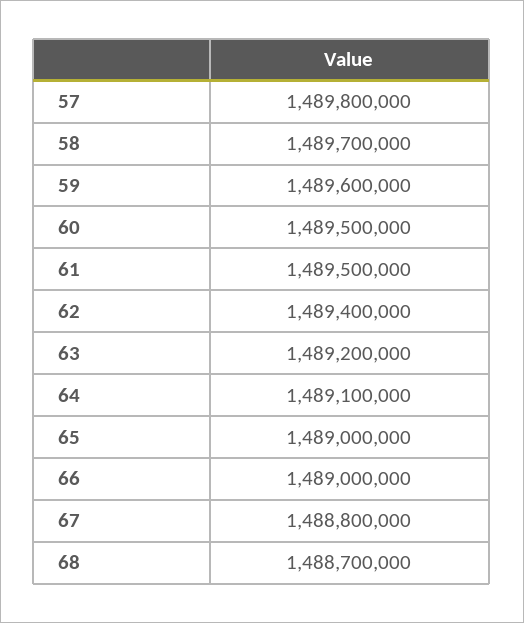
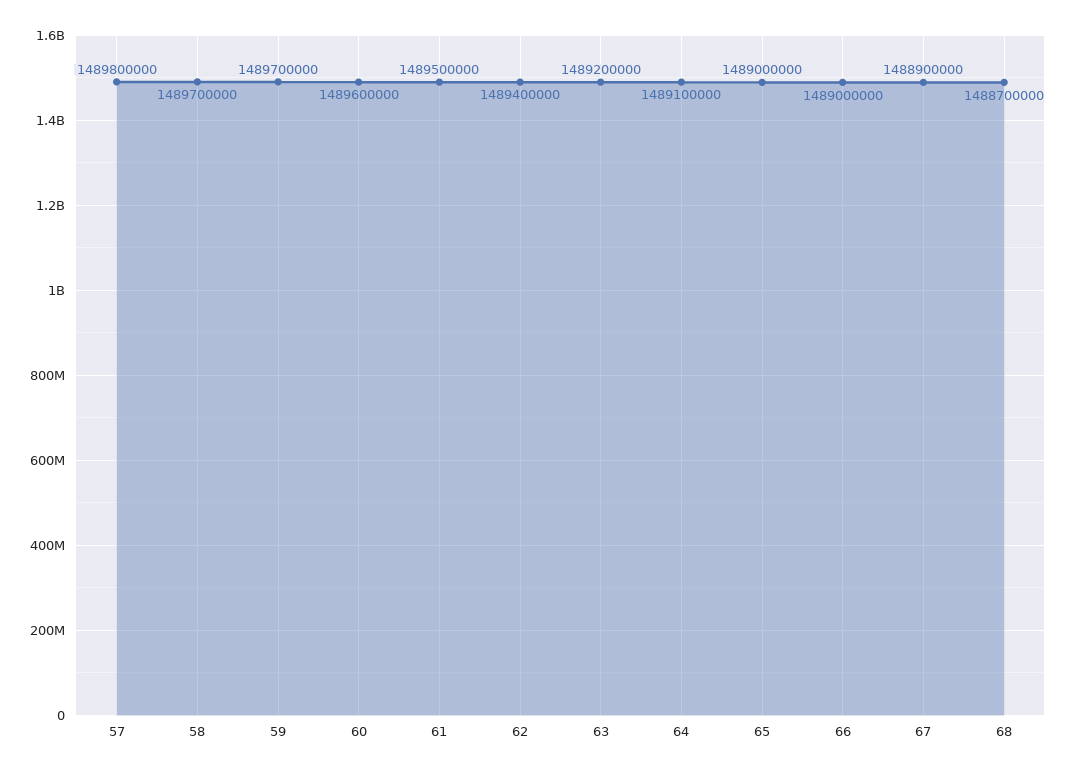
59: 1489600000 -> 1489700000
60: 1489500000 -> 1489600000
67: 1488800000 -> 1488900000

